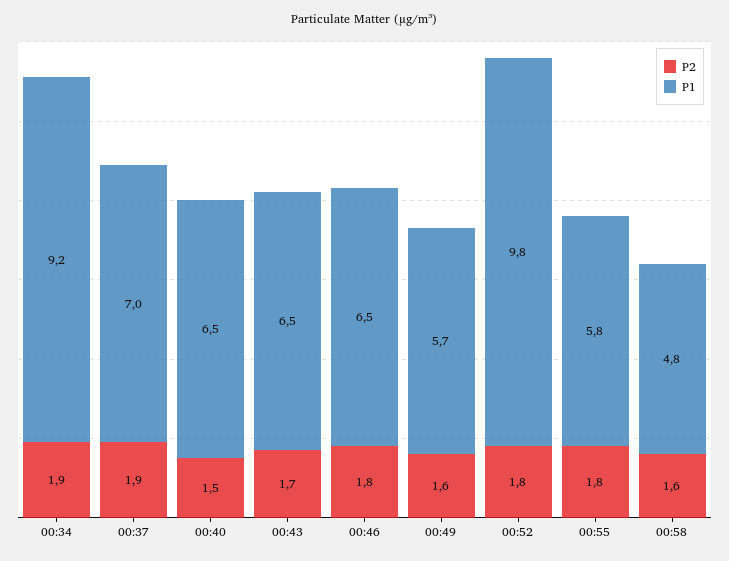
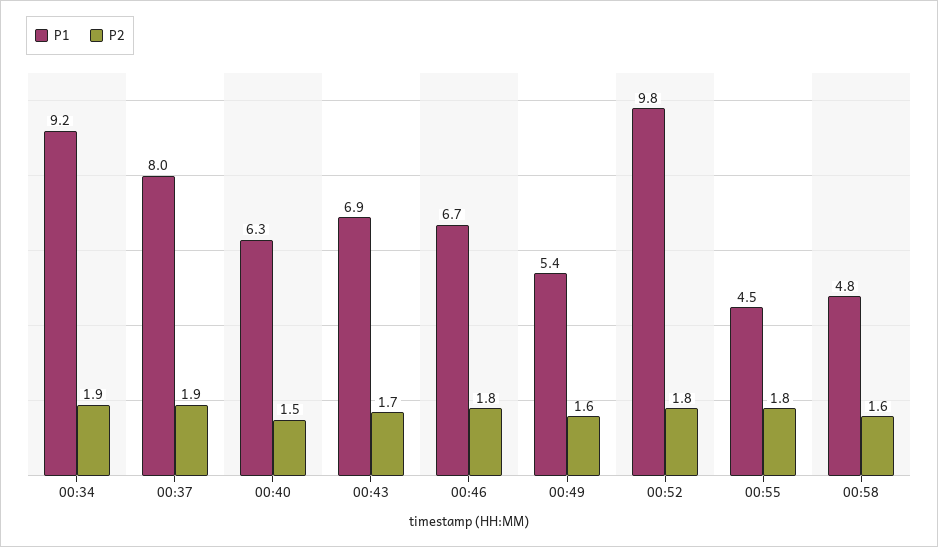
P1, 00:37: 7 -> 8
P1, 00:40: 6.5 -> 6.3
P1, 00:43: 6.5 -> 6.9
P1, 00:46: 6.5 -> 6.7
P1, 00:49: 5.7 -> 5.4
P1, 00:55: 5.8 -> 4.5

